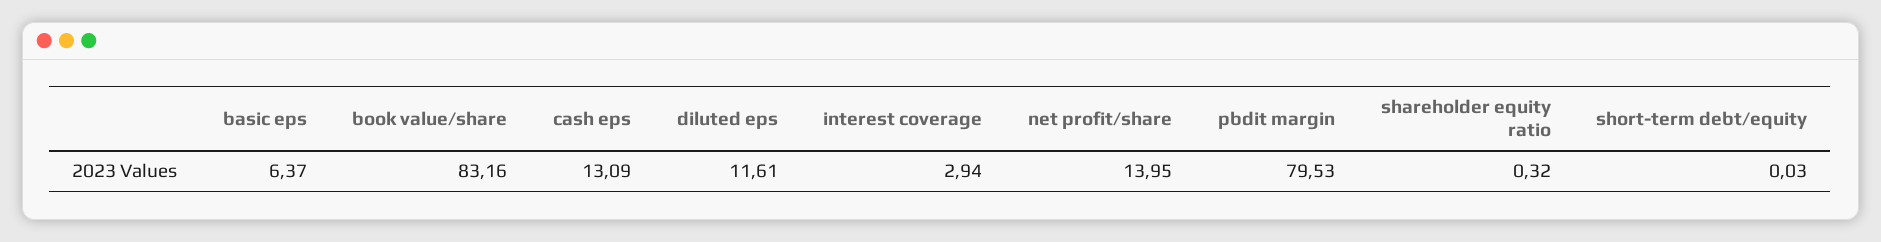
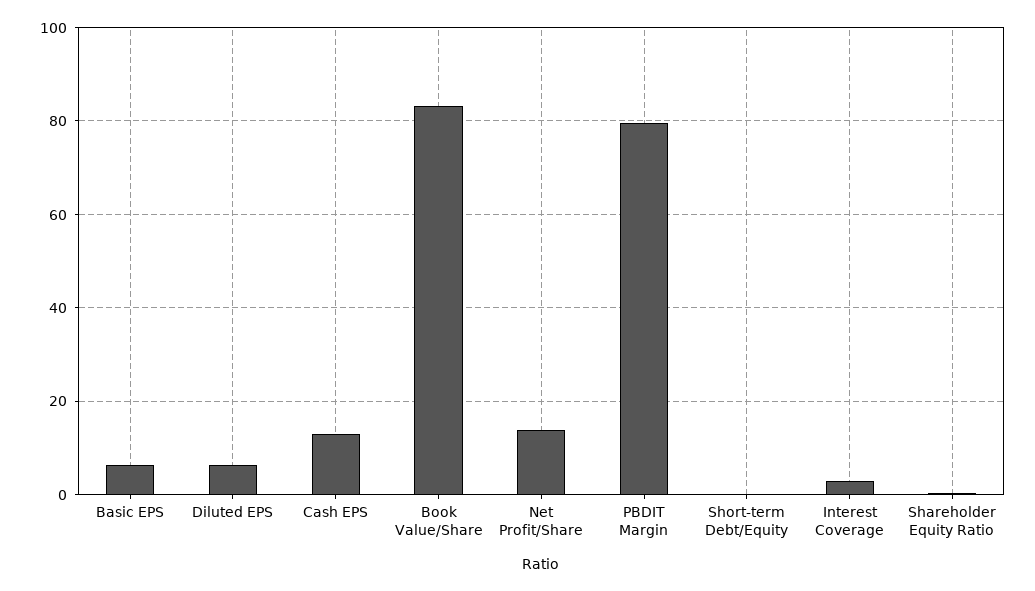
diluted eps: 11.61 -> 6

